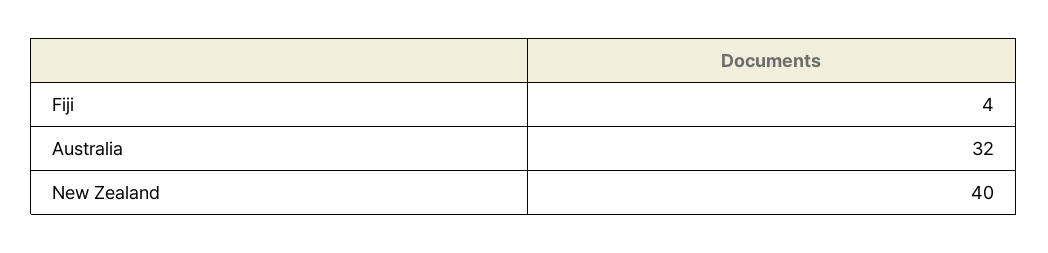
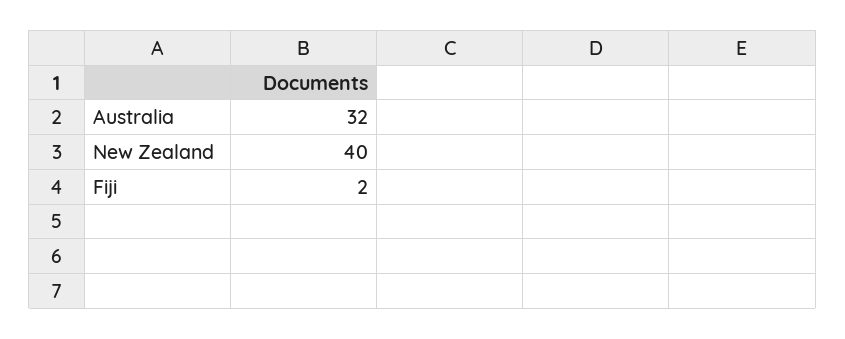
Fiji: 4 -> 2

